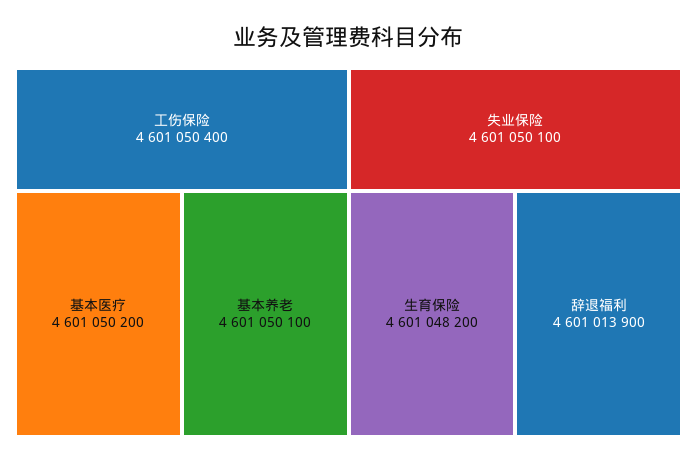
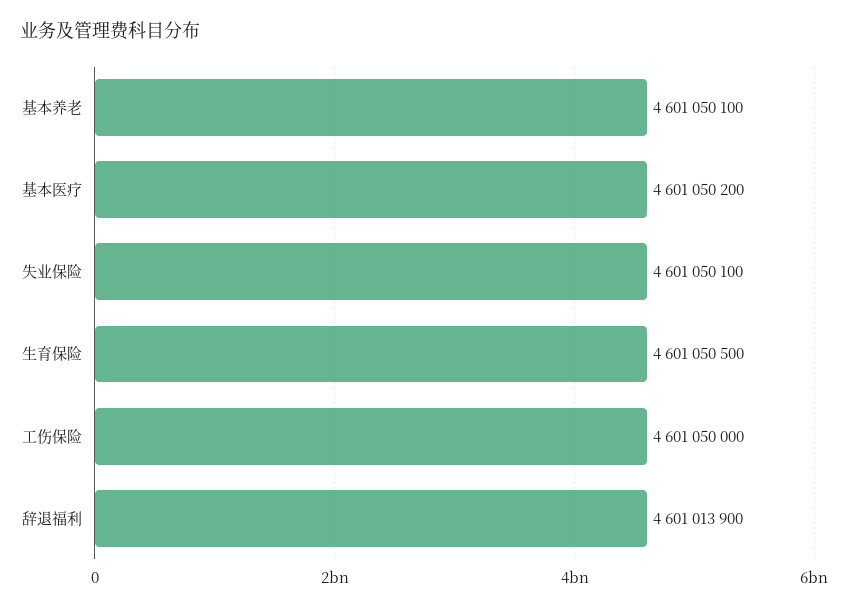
工伤保险: 4601050400 -> 4601050000
生育保险: 4601048200 -> 4601050500

